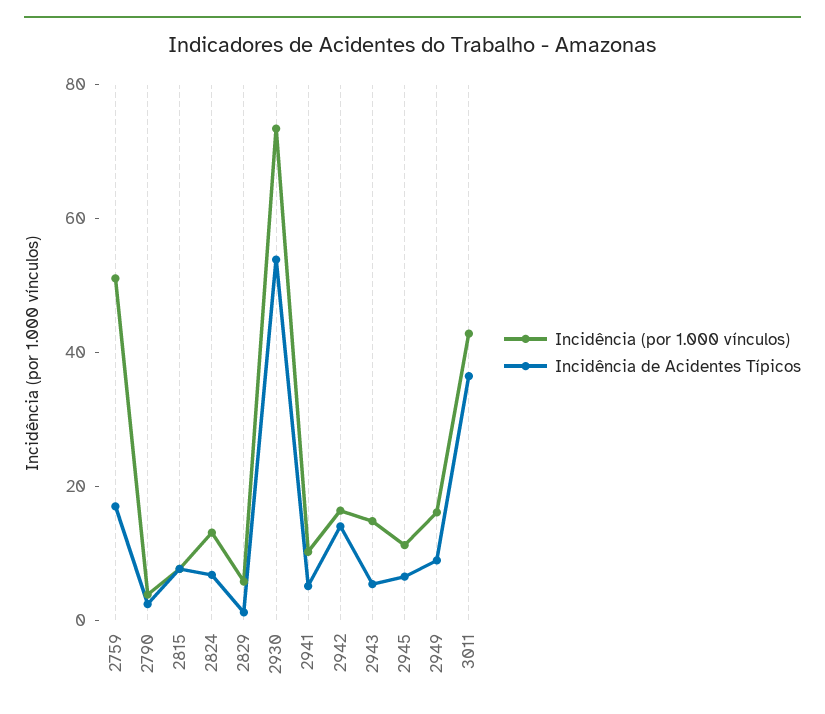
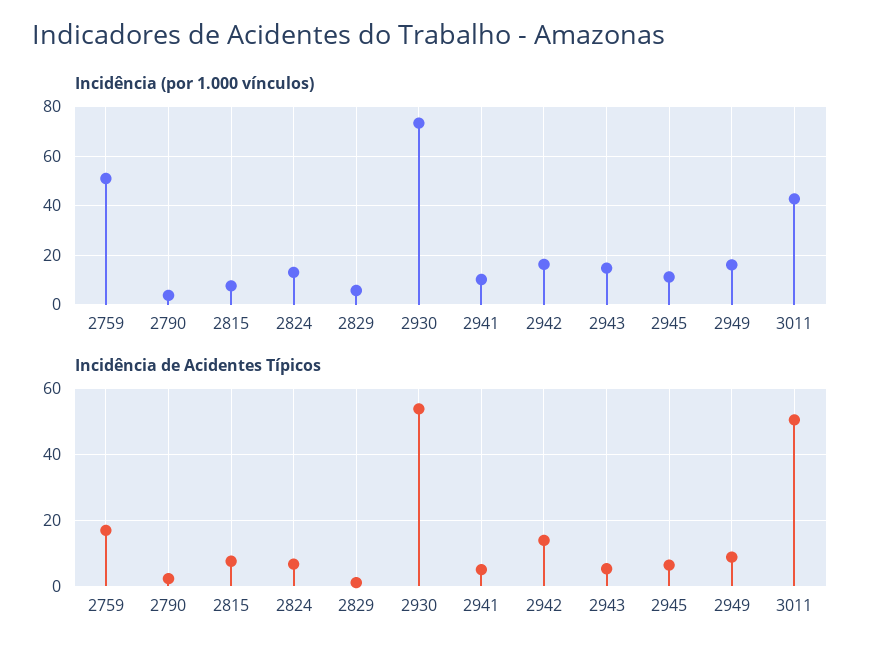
Incidência de Acidentes Típicos, 3011: 35 -> 50

